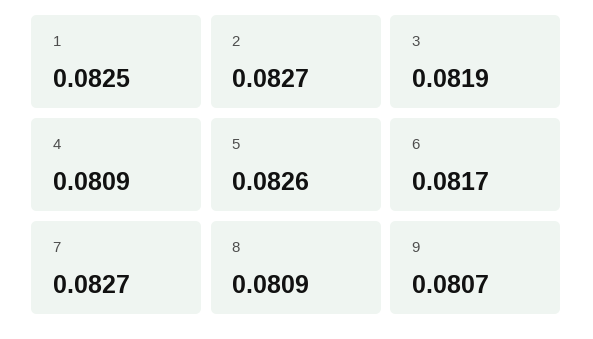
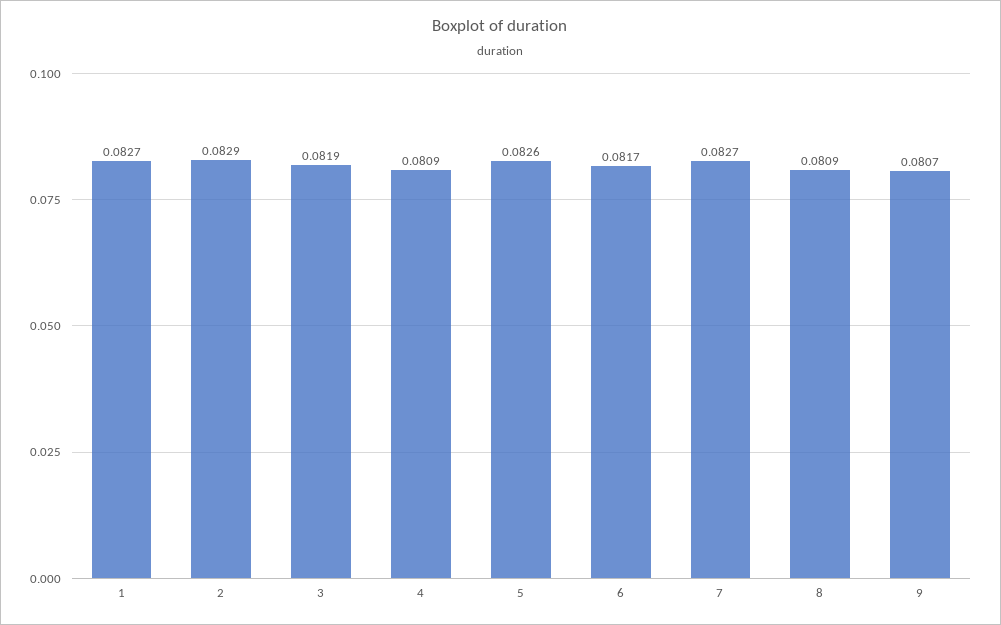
1: 0.0825 -> 0.0827
2: 0.0827 -> 0.0829

